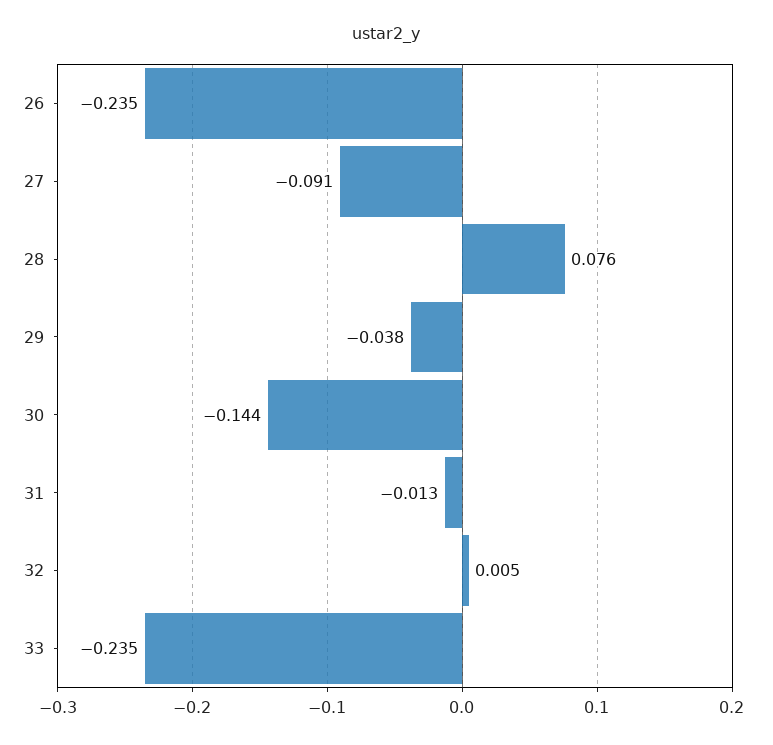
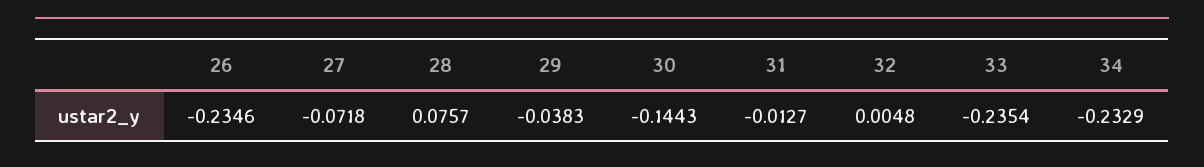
27: -0.091 -> -0.0718
34: none -> -0.2329

